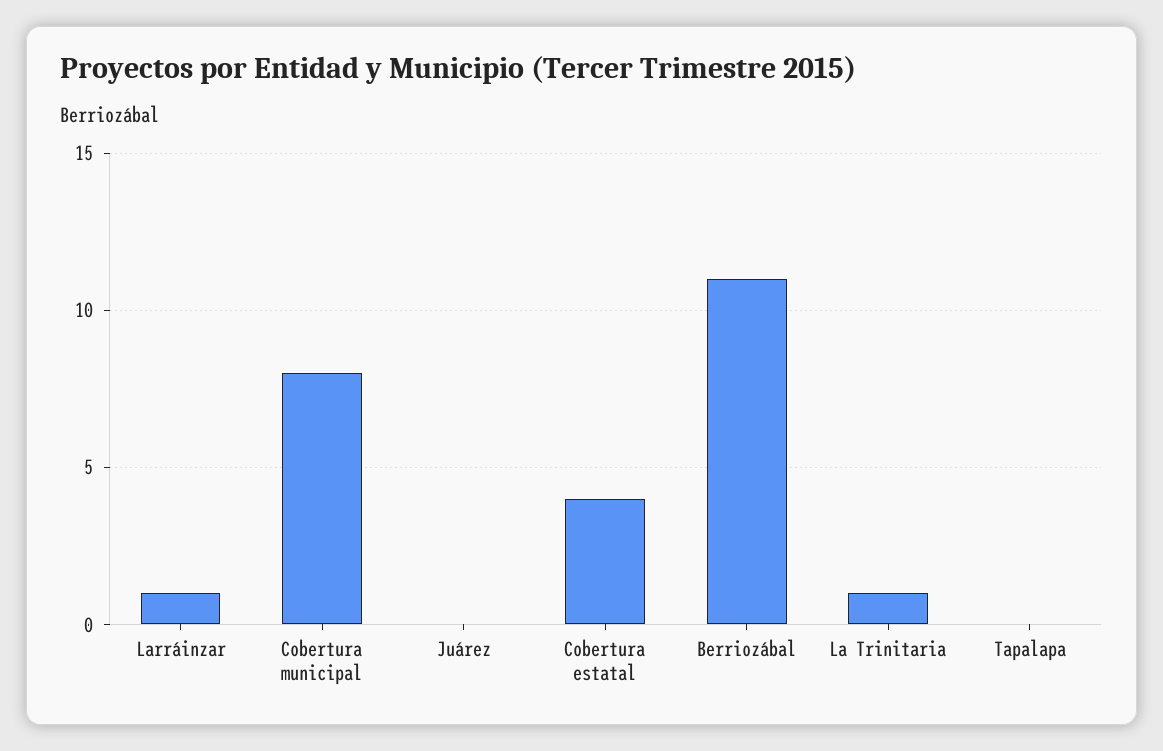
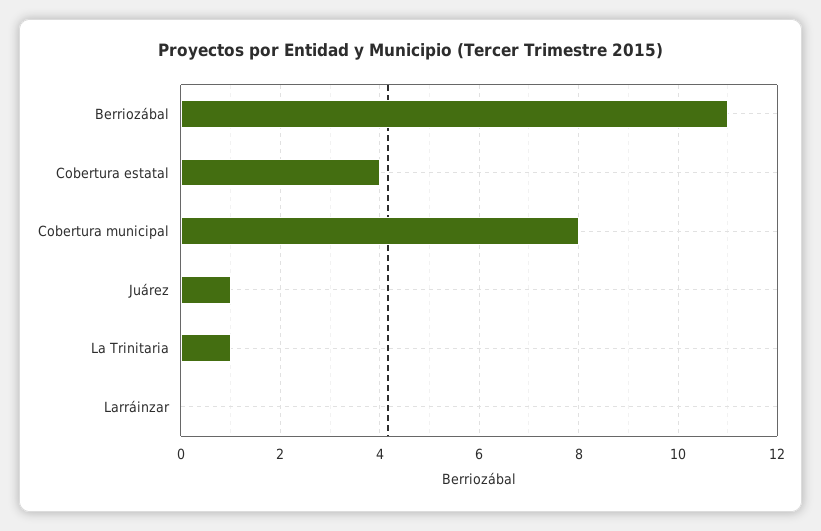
Larráinzar: 1 -> 0
Juárez: 0 -> 1
Tapalapa: 0 -> none

